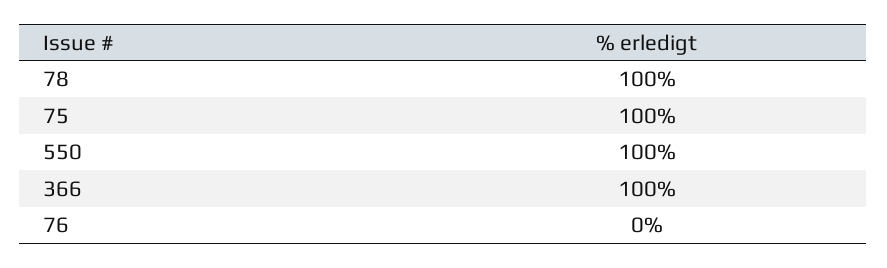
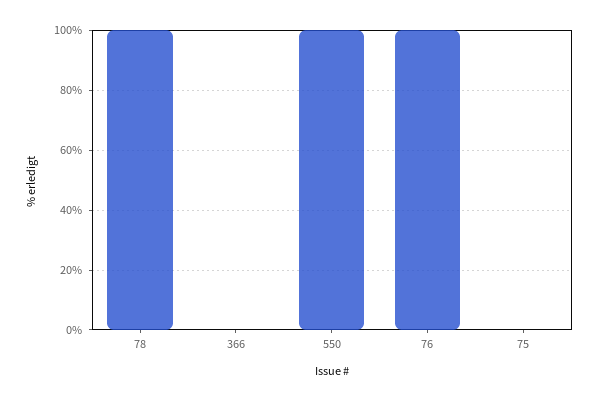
75: 100 -> 0
366: 100 -> 0
76: 0 -> 100

